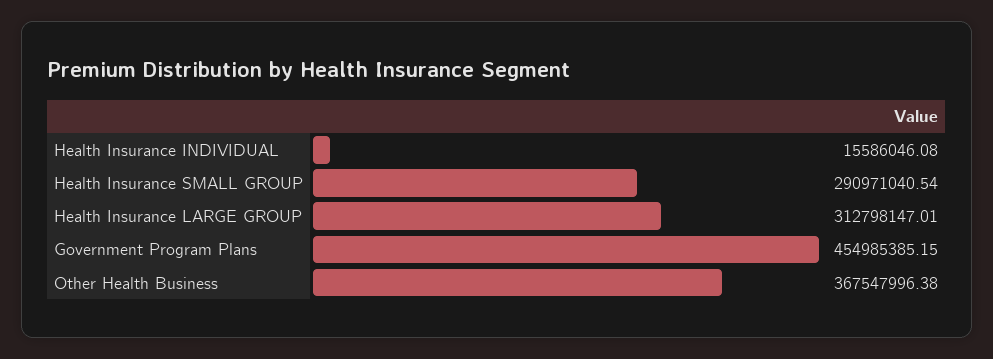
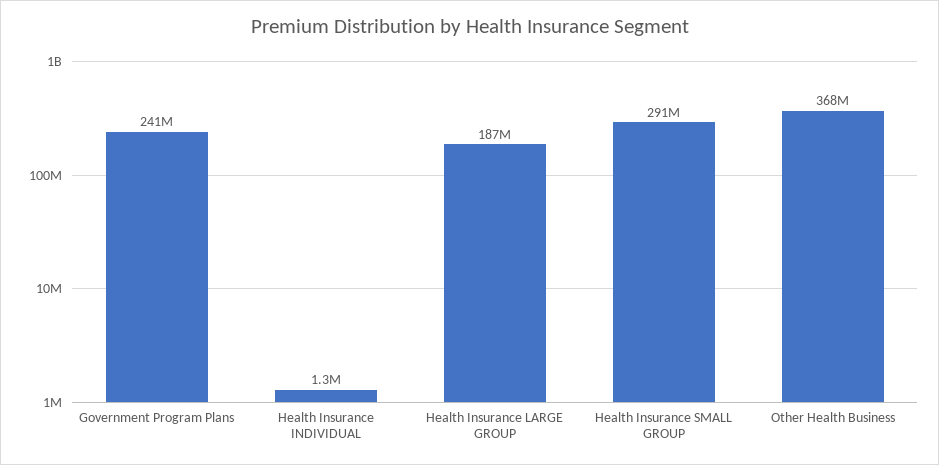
Health Insurance INDIVIDUAL: 15586046.08 -> 1300000
Health Insurance LARGE GROUP: 312798147.01 -> 187000000
Government Program Plans: 454985385.15 -> 241000000

